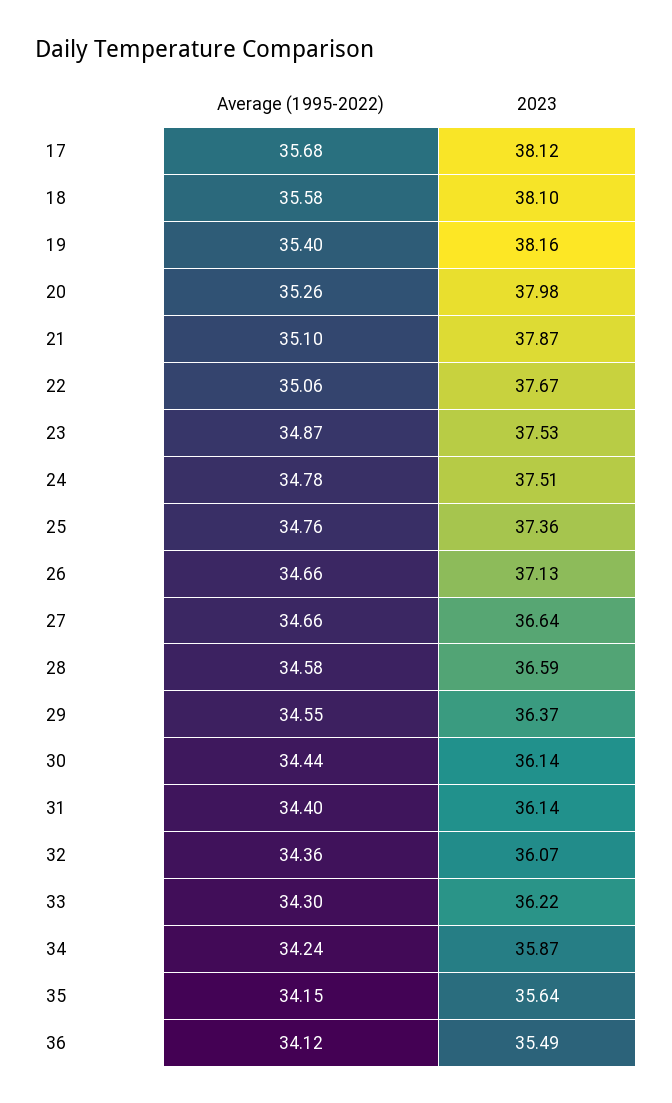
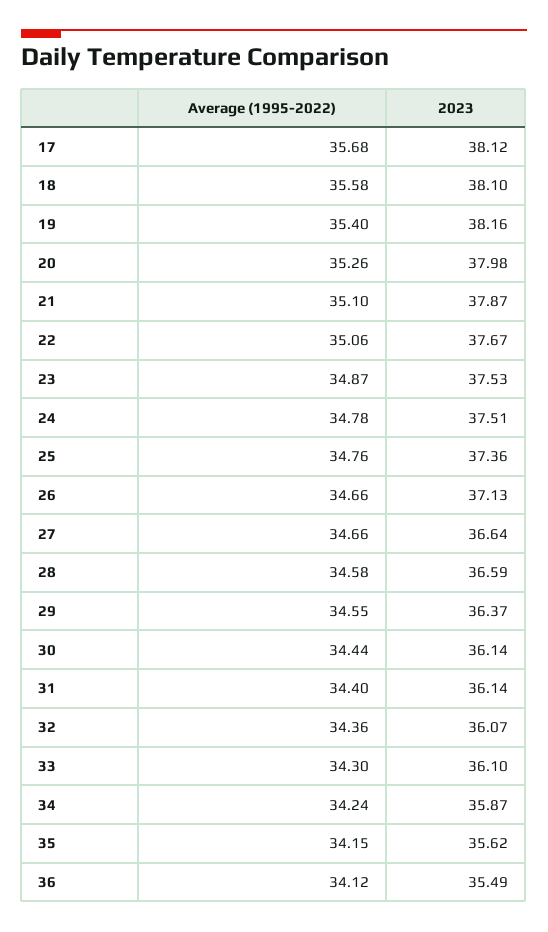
2023, 33: 36.22 -> 36.1
2023, 35: 35.64 -> 35.62

